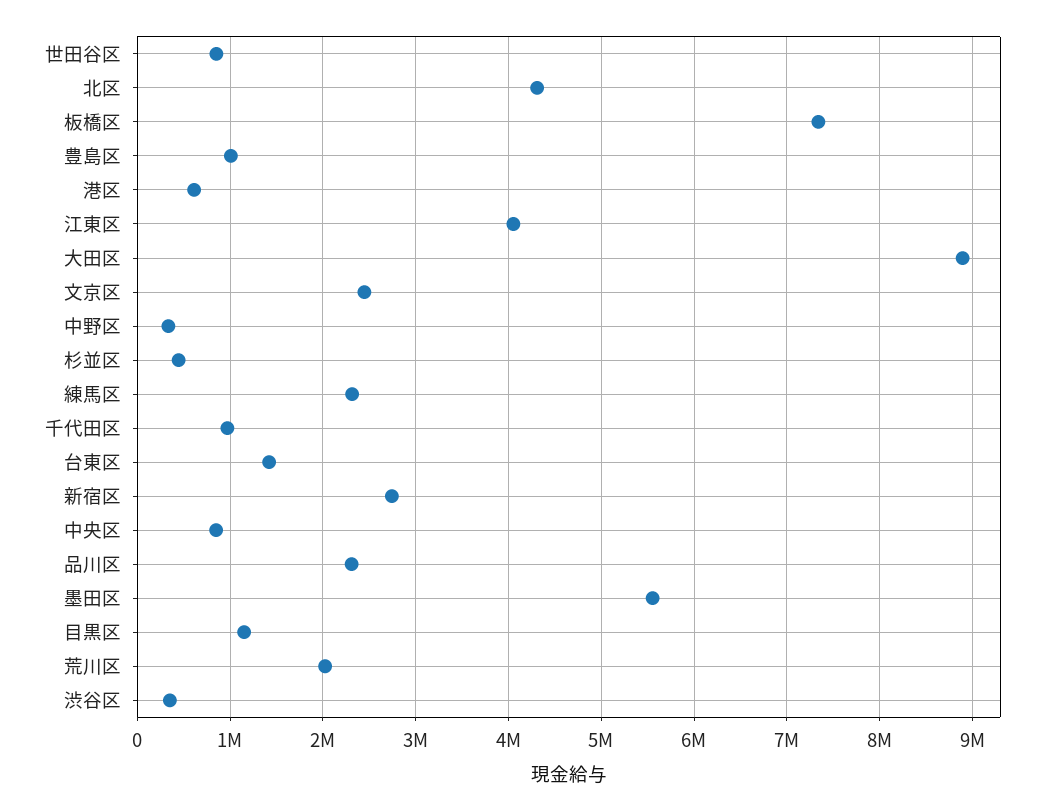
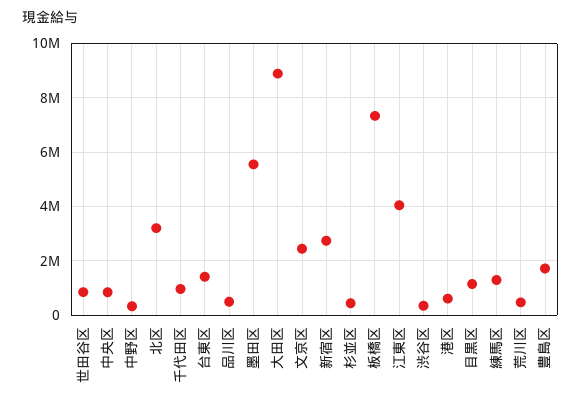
北区: 4300000 -> 3250000
豊島区: 1000000 -> 1750000
練馬区: 2300000 -> 1250000
品川区: 2300000 -> 500000
荒川区: 2000000 -> 500000

